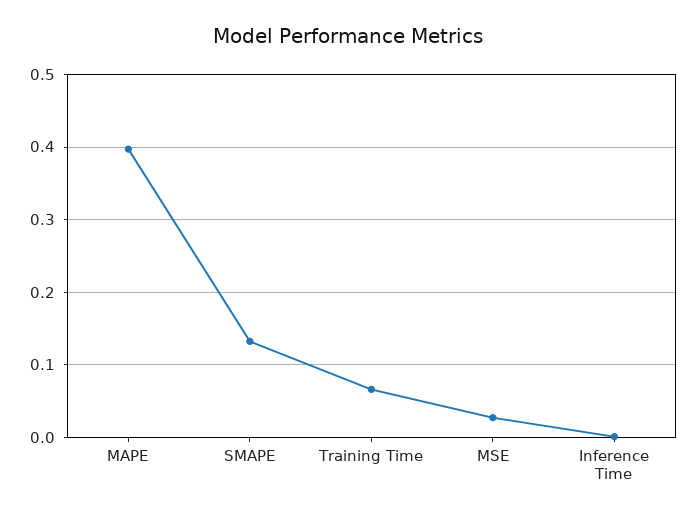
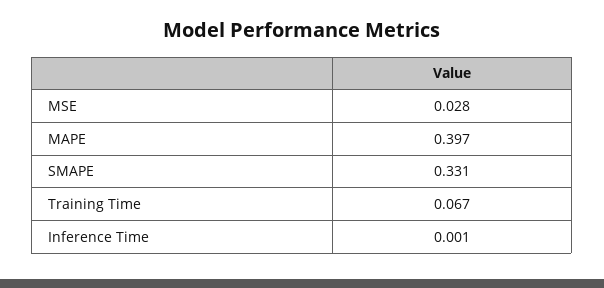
SMAPE: 0.13 -> 0.331

